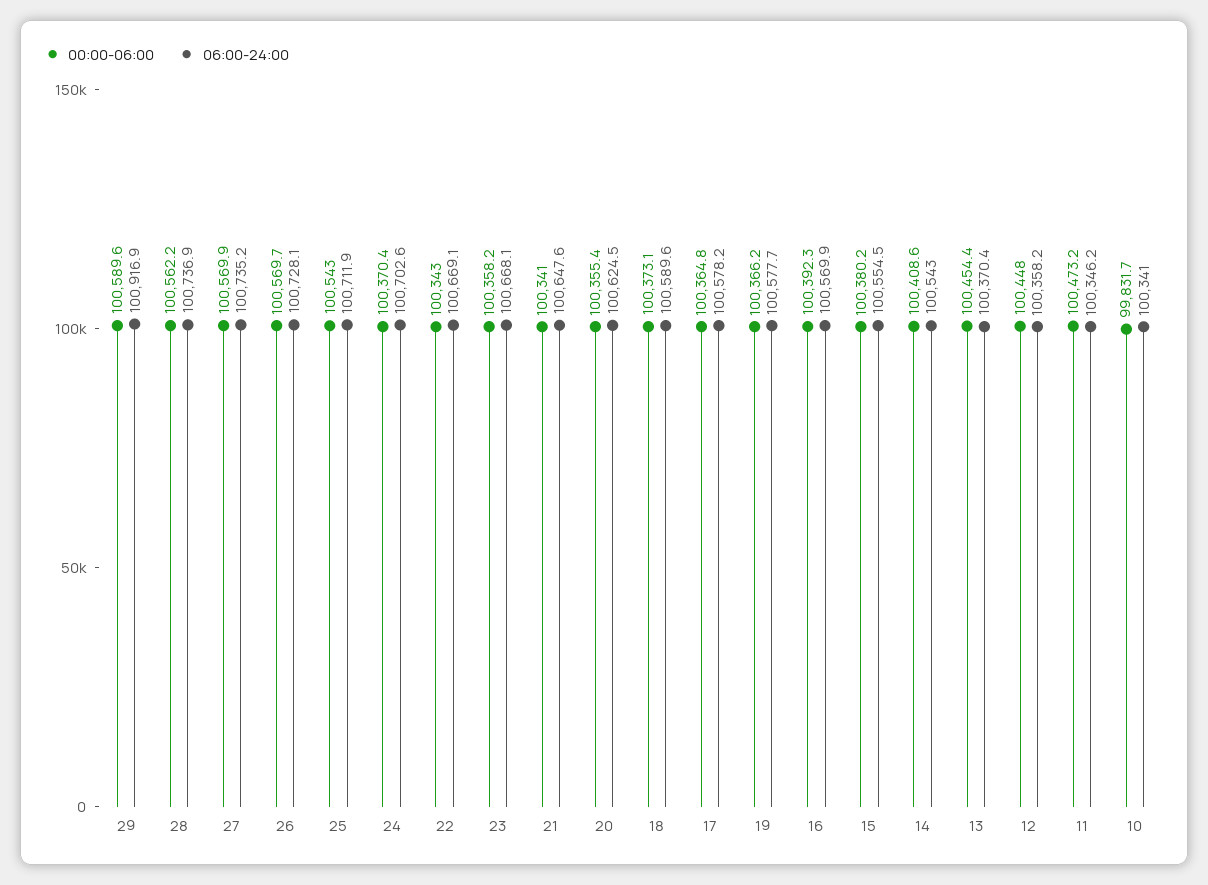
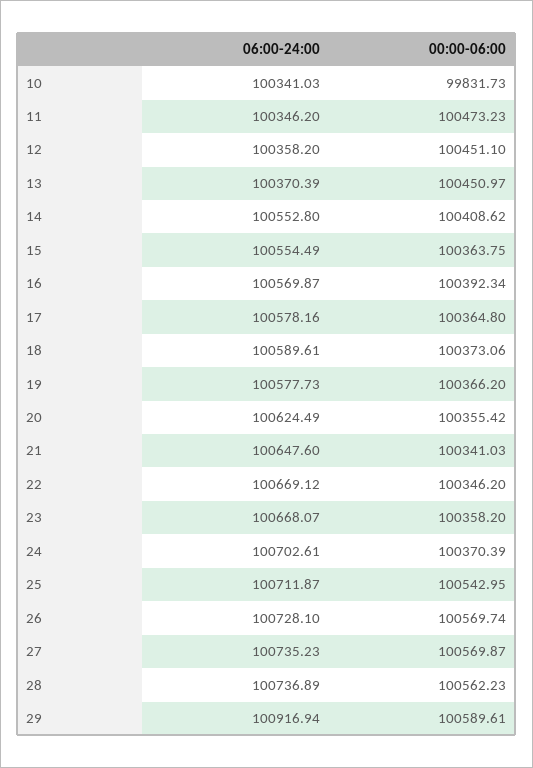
00:00-06:00, 22: 100343 -> 100346.2
00:00-06:00, 15: 100380.2 -> 100363.75
06:00-24:00, 14: 100543 -> 100552.8
00:00-06:00, 13: 100454.4 -> 100450.97
00:00-06:00, 12: 100448 -> 100451.1

